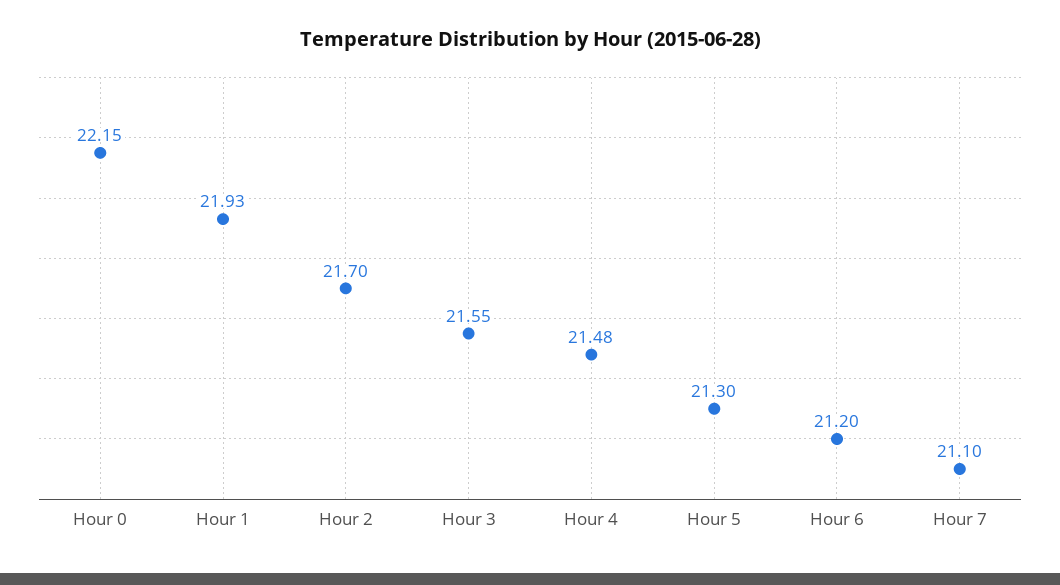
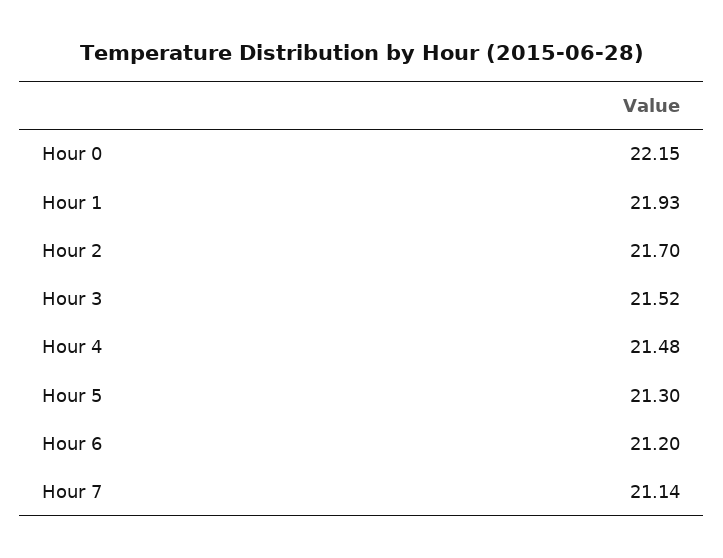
Hour 3: 21.55 -> 21.52
Hour 7: 21.1 -> 21.14

